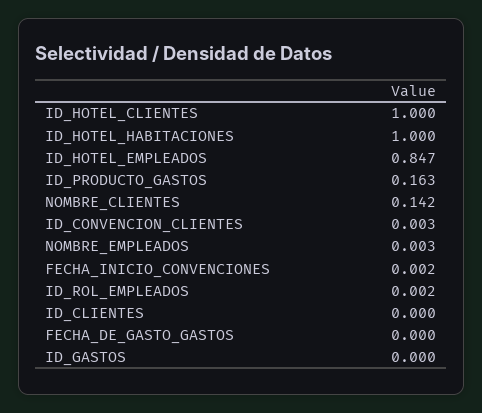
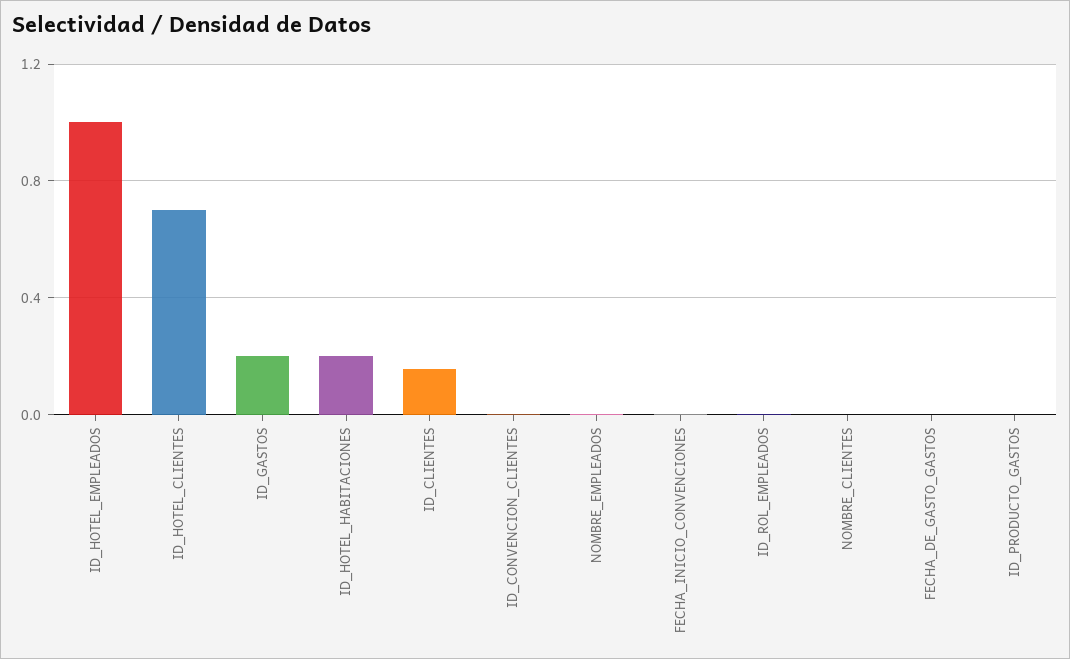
ID_HOTEL_CLIENTES: 1 -> 0.7
ID_HOTEL_HABITACIONES: 1 -> 0.2
ID_HOTEL_EMPLEADOS: 0.847 -> 1
ID_PRODUCTO_GASTOS: 0.163 -> 0
NOMBRE_CLIENTES: 0.142 -> 0
ID_CLIENTES: 0 -> 0.15
ID_GASTOS: 0 -> 0.2

